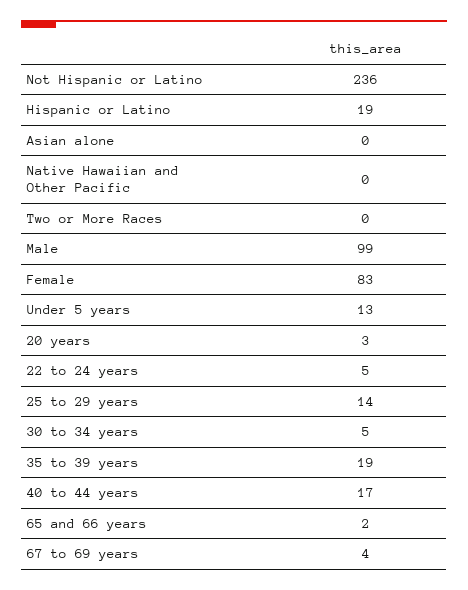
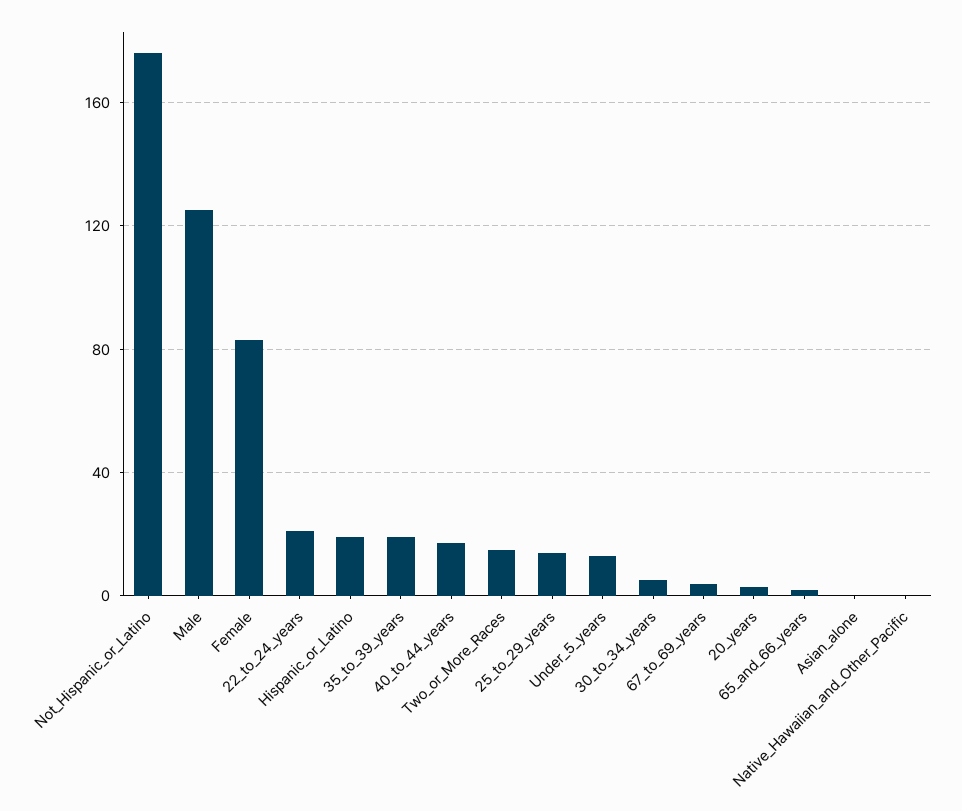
Not Hispanic or Latino: 236 -> 175
Two or More Races: 0 -> 15
Male: 99 -> 125
22 to 24 years: 5 -> 20

